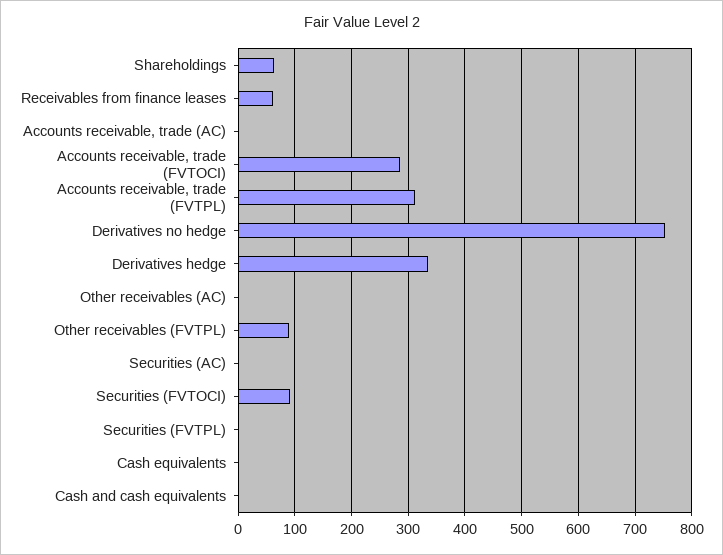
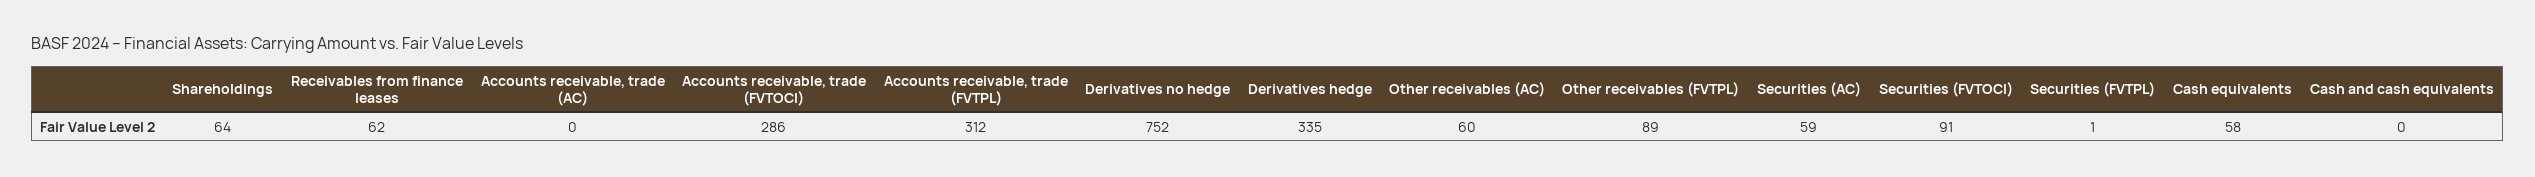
Other receivables (AC): 0 -> 60
Securities (AC): 0 -> 59
Cash equivalents: 0 -> 58

